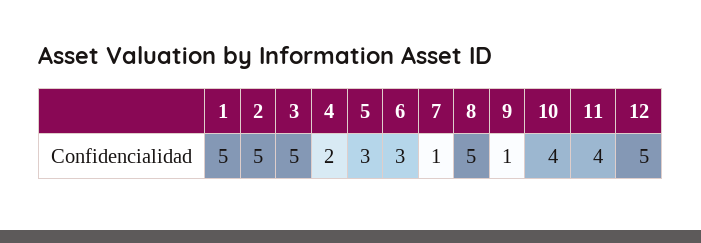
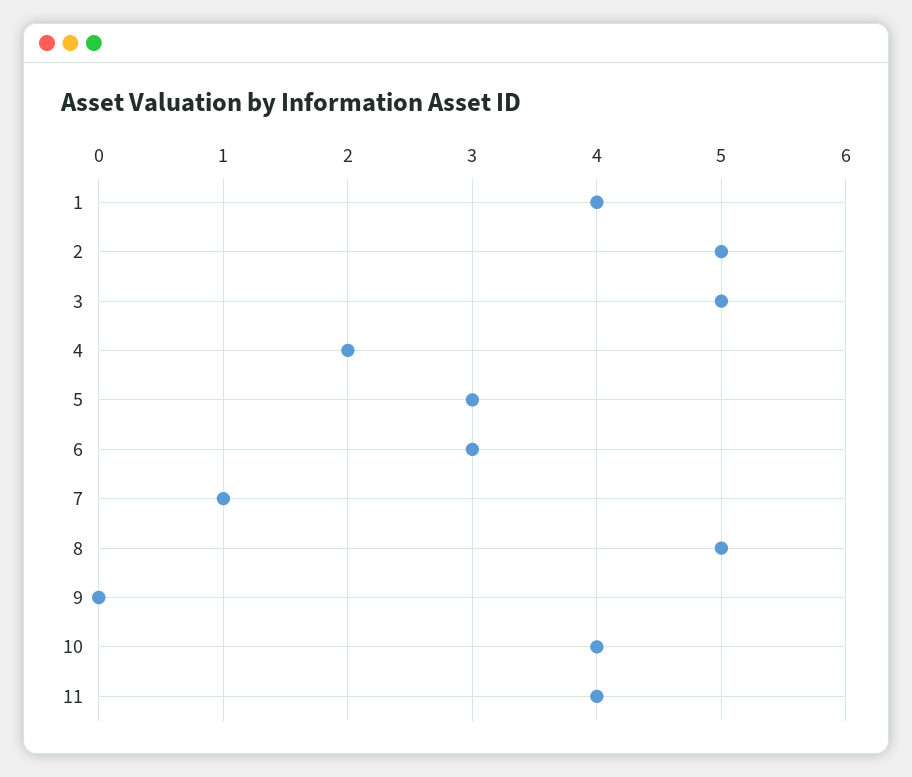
1: 5 -> 4
9: 1 -> 0
12: 5 -> none

